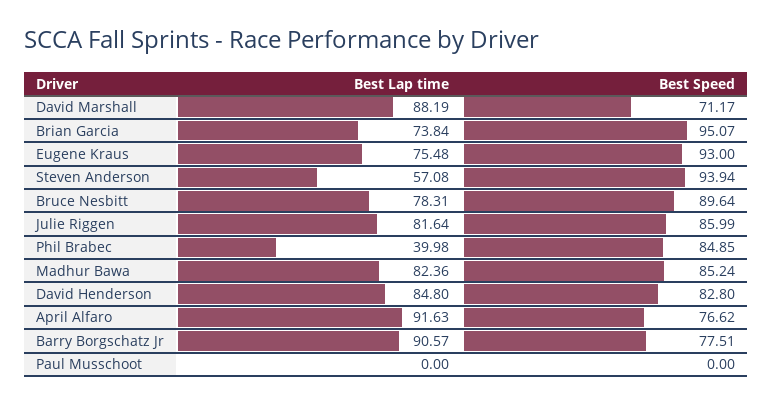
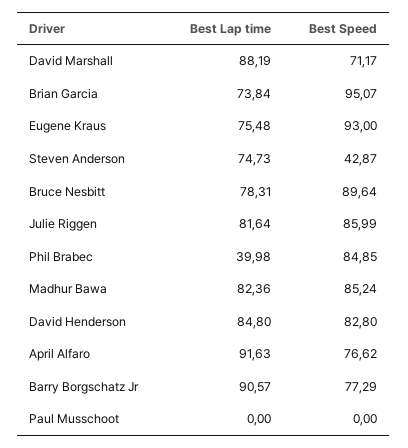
Best Lap time, Steven Anderson: 57.08 -> 74.73
Best Speed, Steven Anderson: 93.94 -> 42.87
Best Speed, Barry Borgschatz Jr: 77.51 -> 77.29

